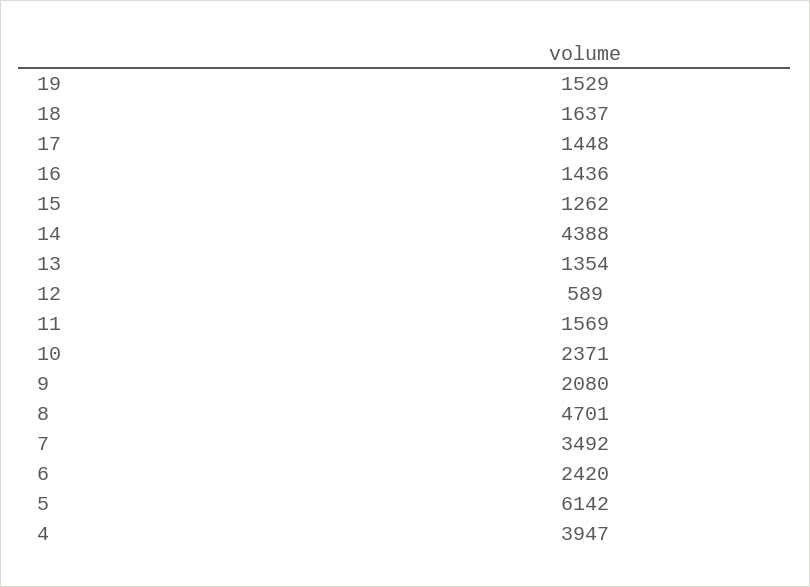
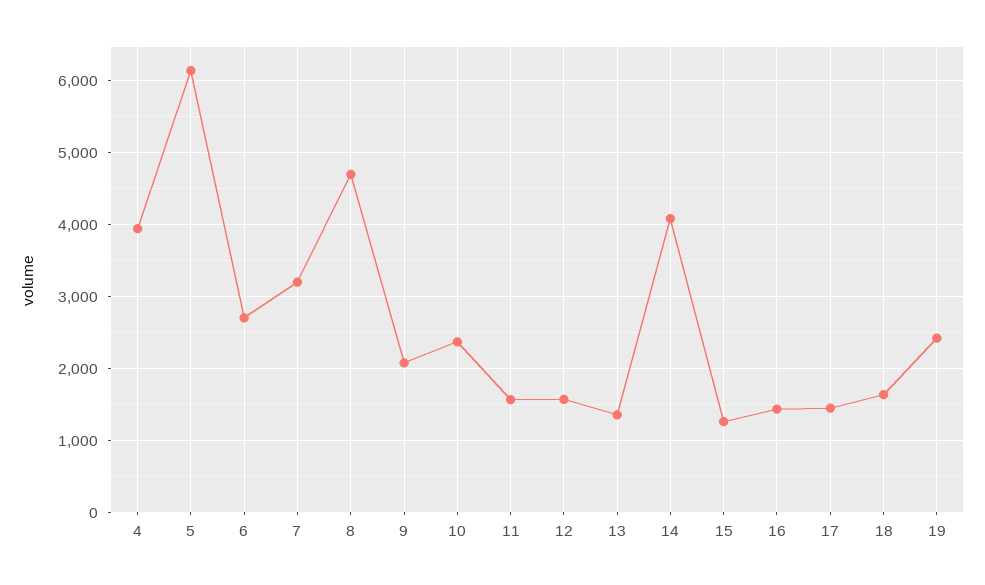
19: 1529 -> 2400
14: 4388 -> 4100
12: 589 -> 1600
7: 3492 -> 3200
6: 2420 -> 2700

